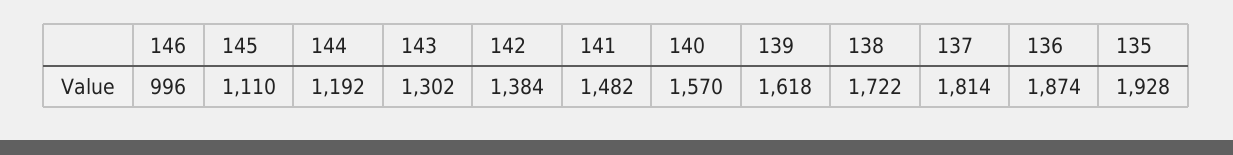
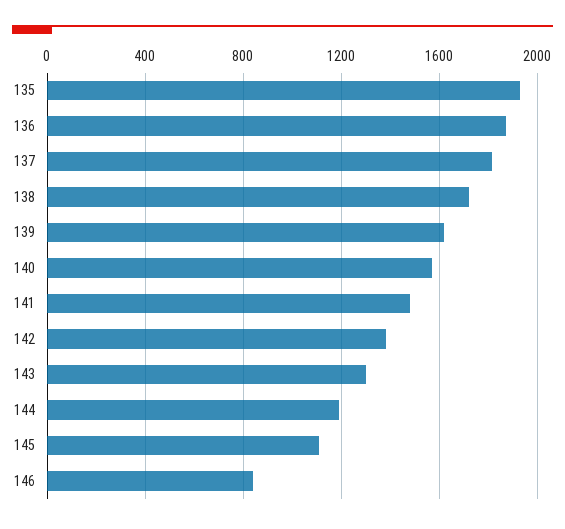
146: 996 -> 850

